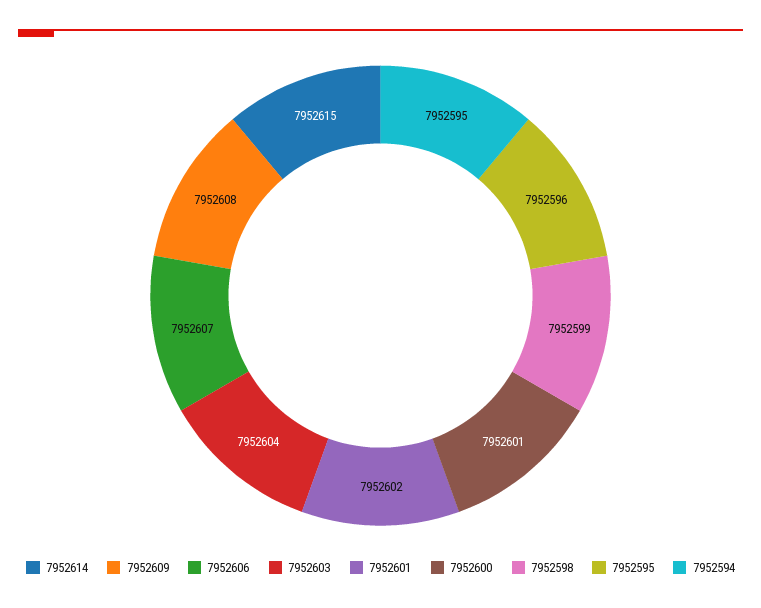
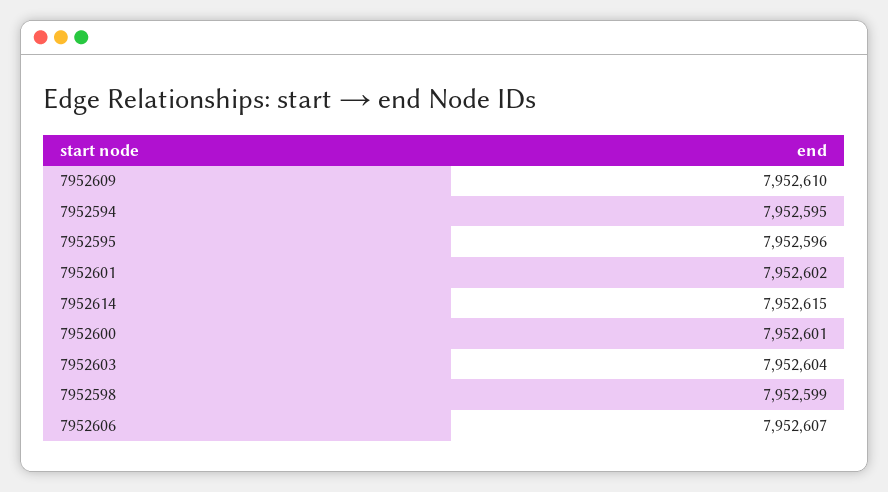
7952609: 7952608 -> 7952610

